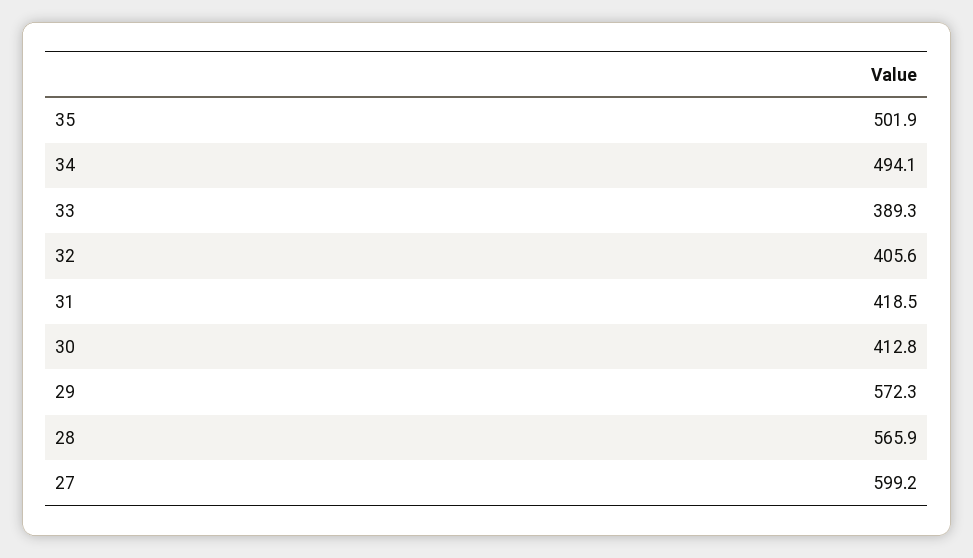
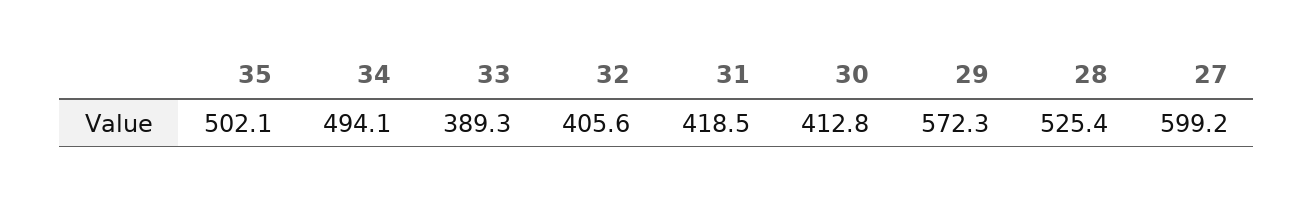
35: 501.9 -> 502.1
28: 565.9 -> 525.4

